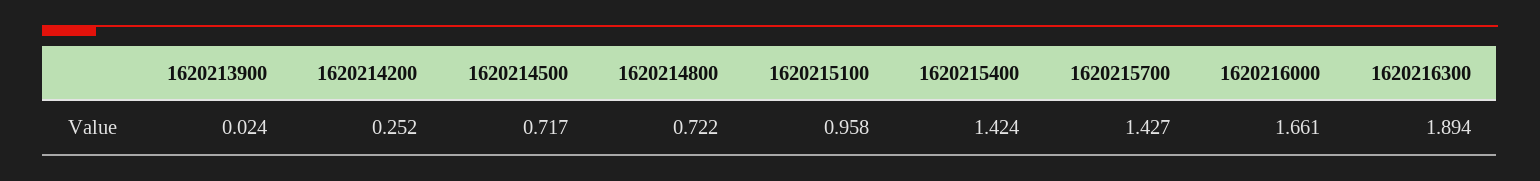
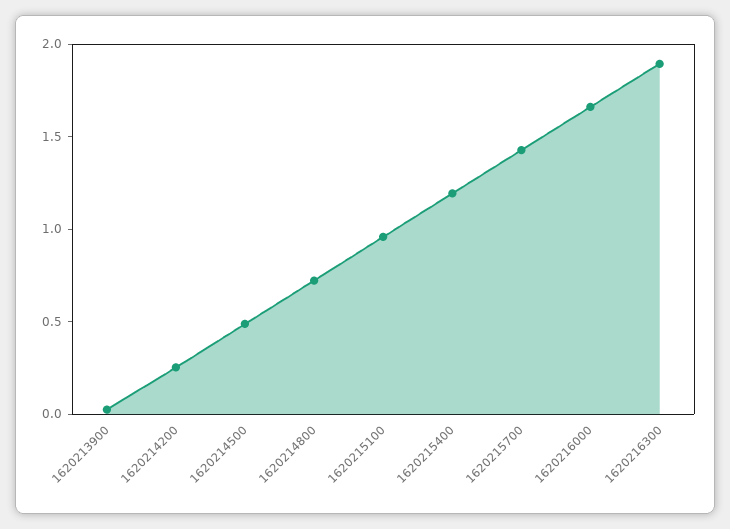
1620214500: 0.717 -> 0.5
1620215400: 1.424 -> 1.2

